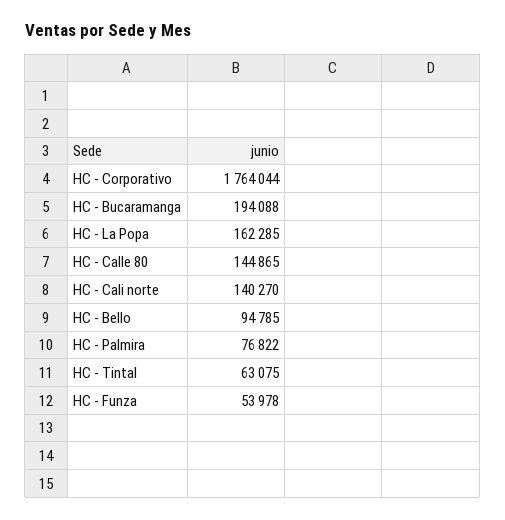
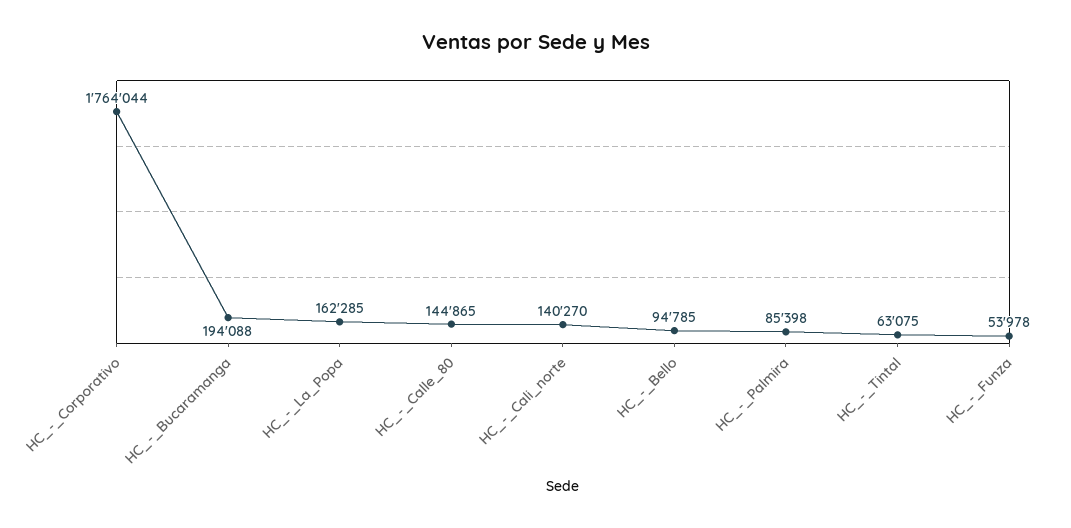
HC - Palmira: 76822 -> 85398

